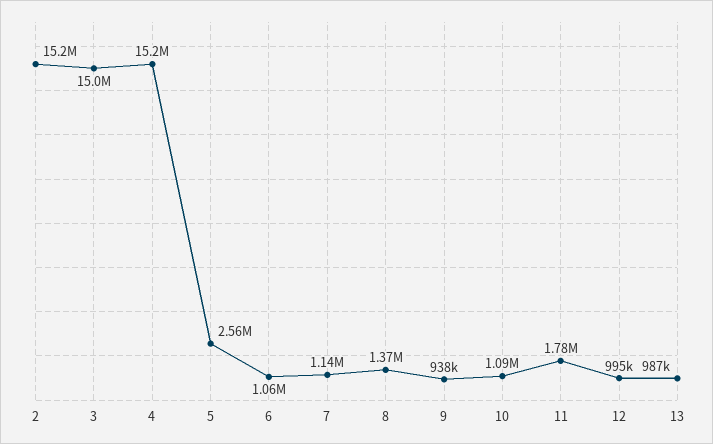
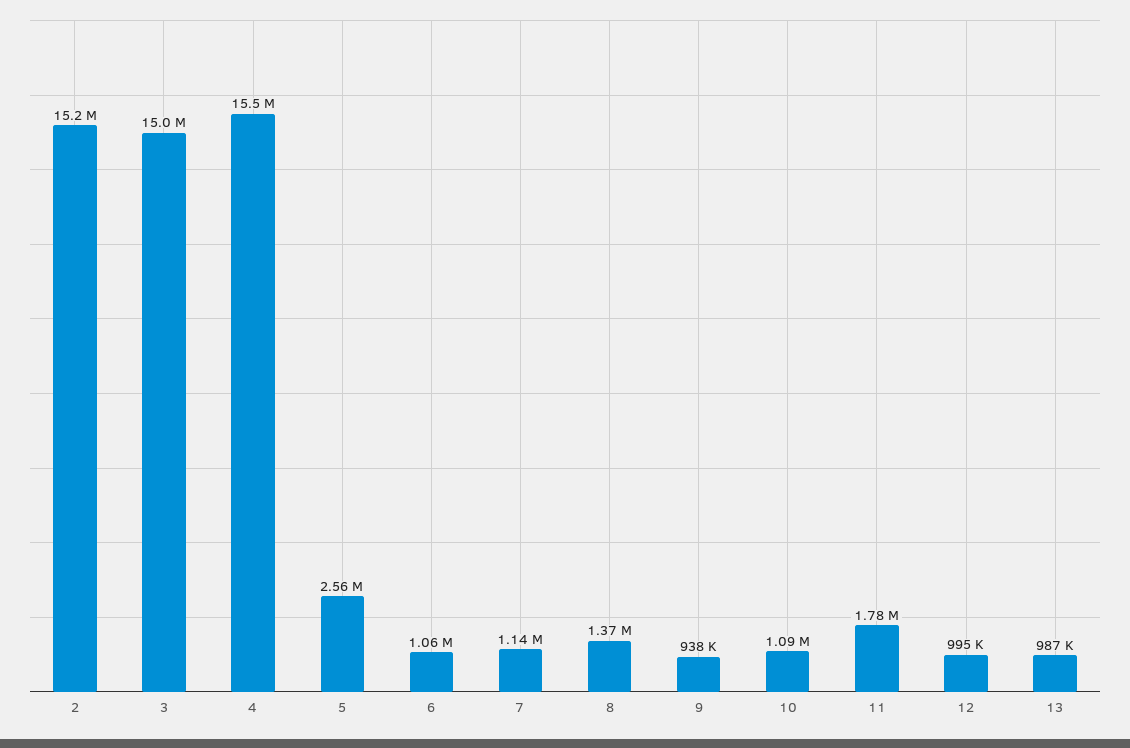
4: 15200000 -> 15500000

